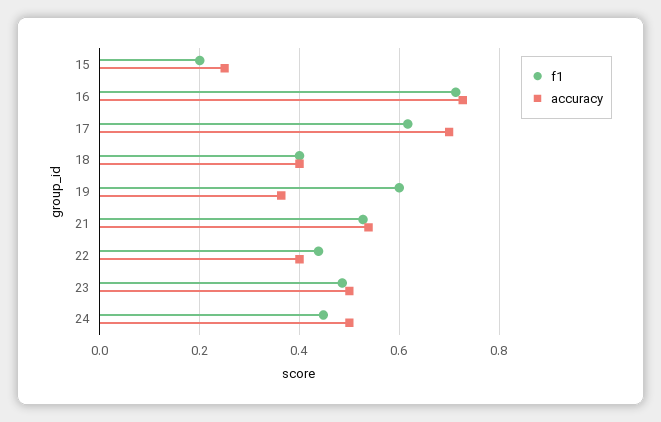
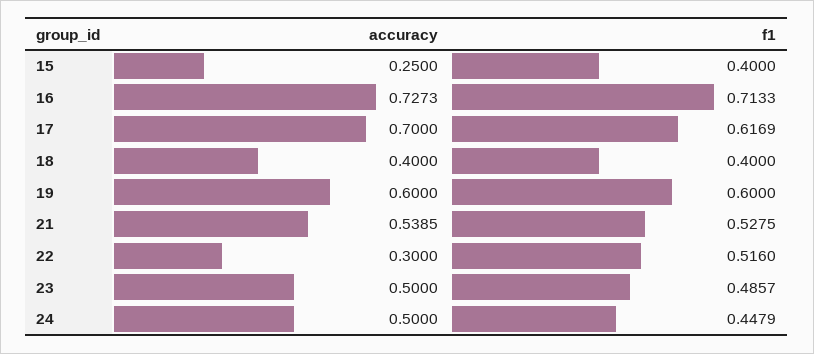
f1, 15: 0.2 -> 0.4
accuracy, 19: 0.36 -> 0.6
f1, 22: 0.44 -> 0.516
accuracy, 22: 0.4 -> 0.3

